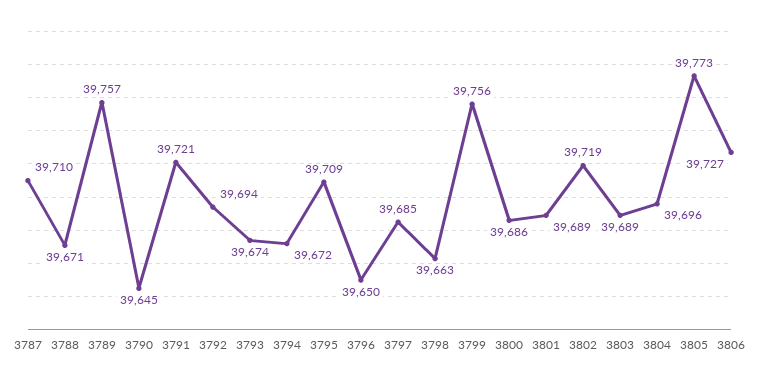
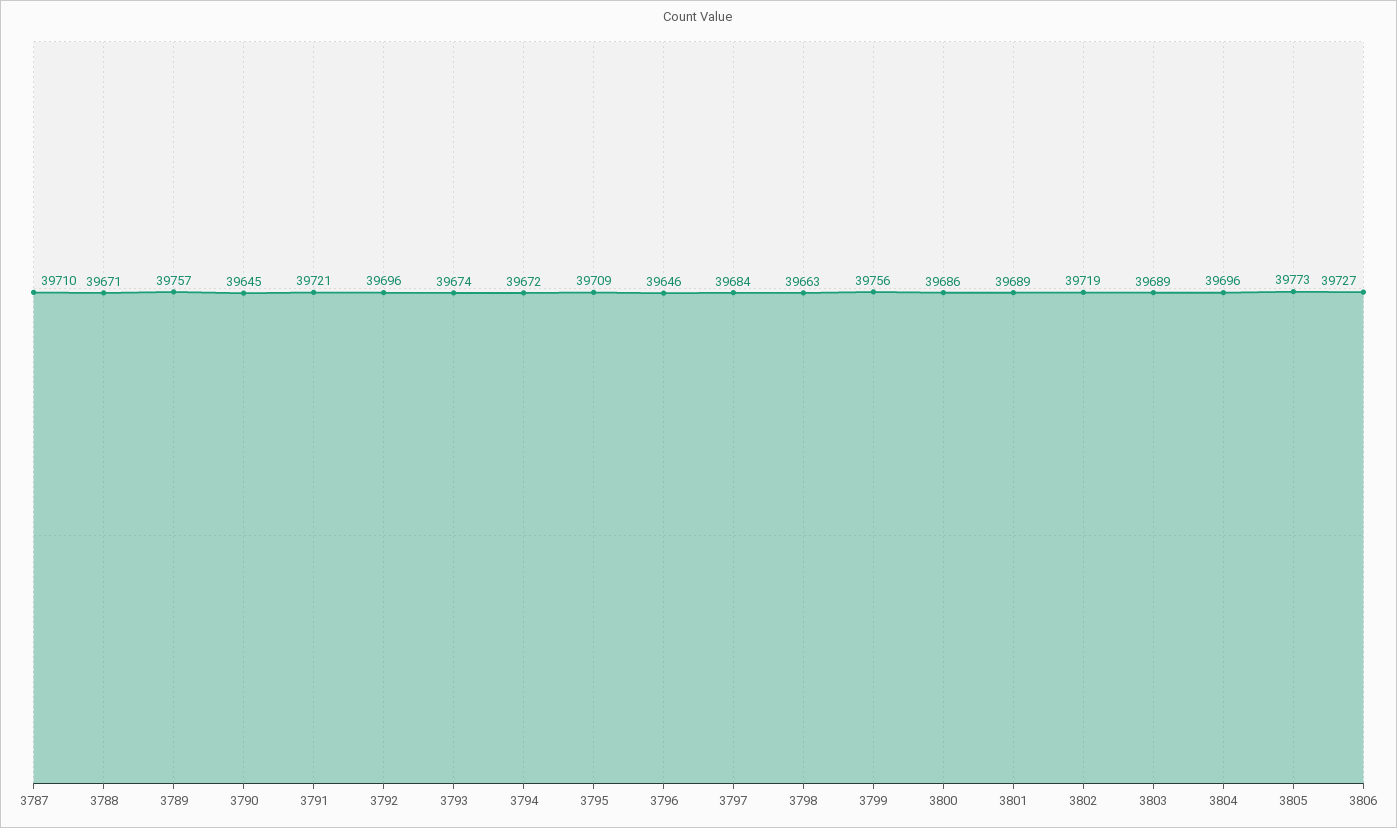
3792: 39694 -> 39696
3796: 39650 -> 39646
3797: 39685 -> 39684

